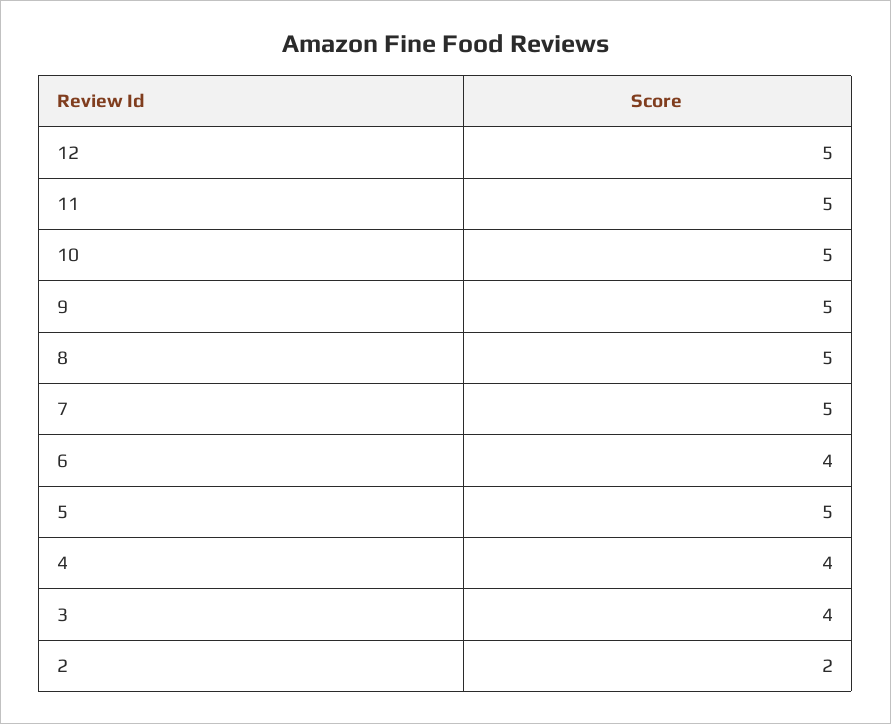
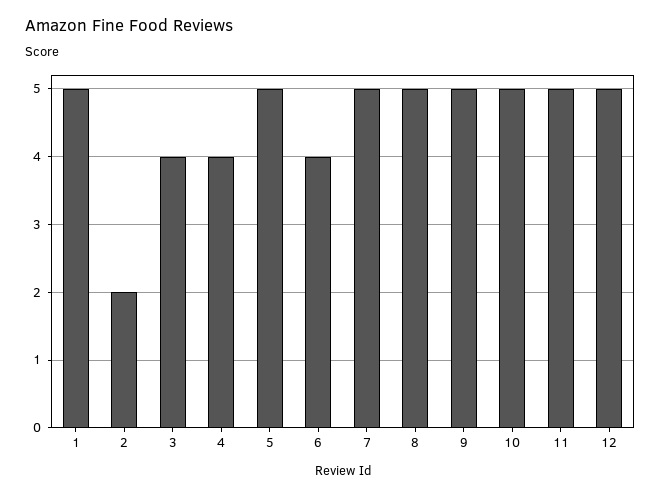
1: none -> 5

